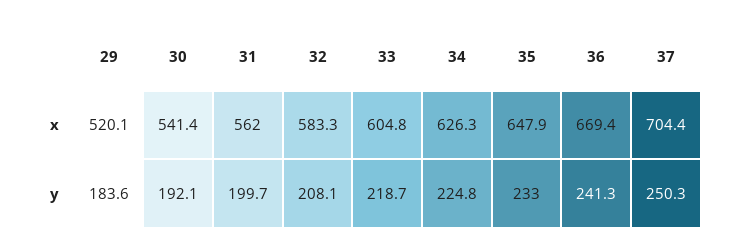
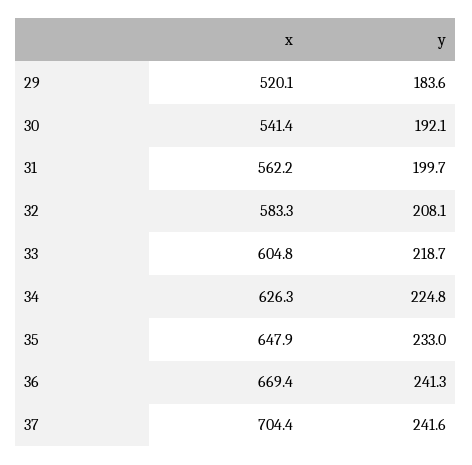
31, x: 562 -> 562.2
37, y: 250.3 -> 241.6

